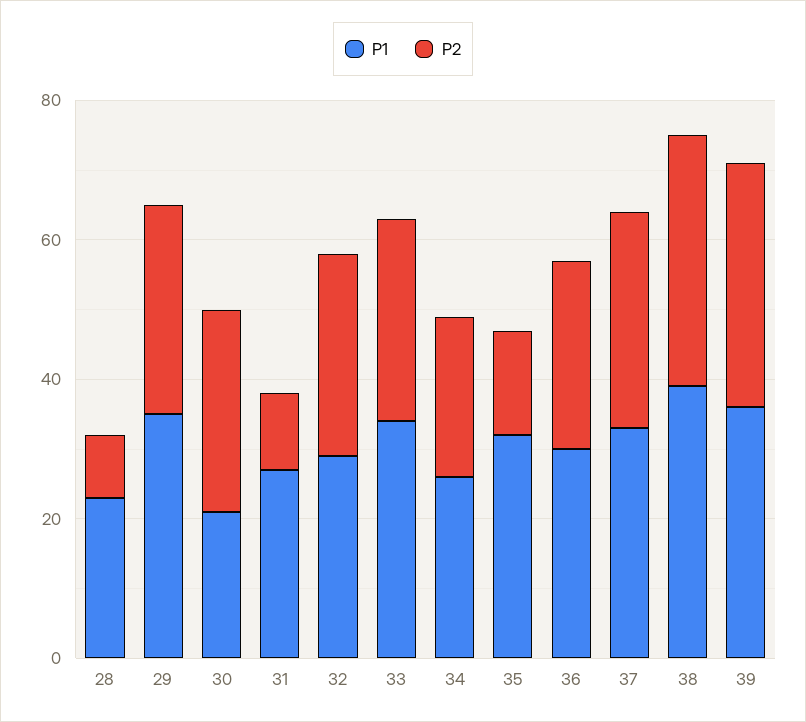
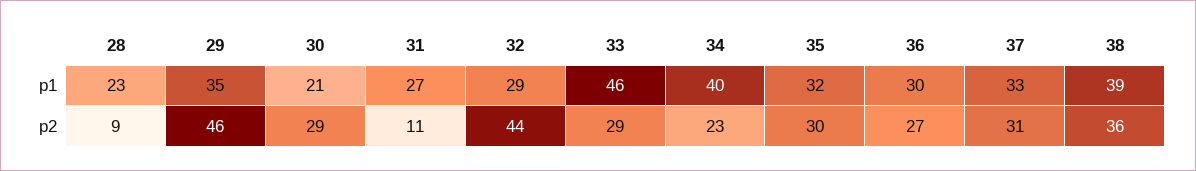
P2, 29: 30 -> 46
P2, 32: 30 -> 44
P1, 33: 35 -> 46
P1, 34: 25 -> 40
P2, 35: 15 -> 30
P1, 39: 35 -> none
P2, 39: 35 -> none

